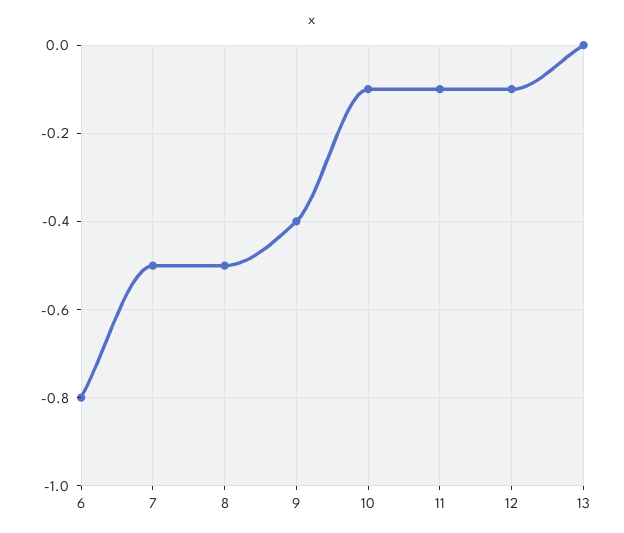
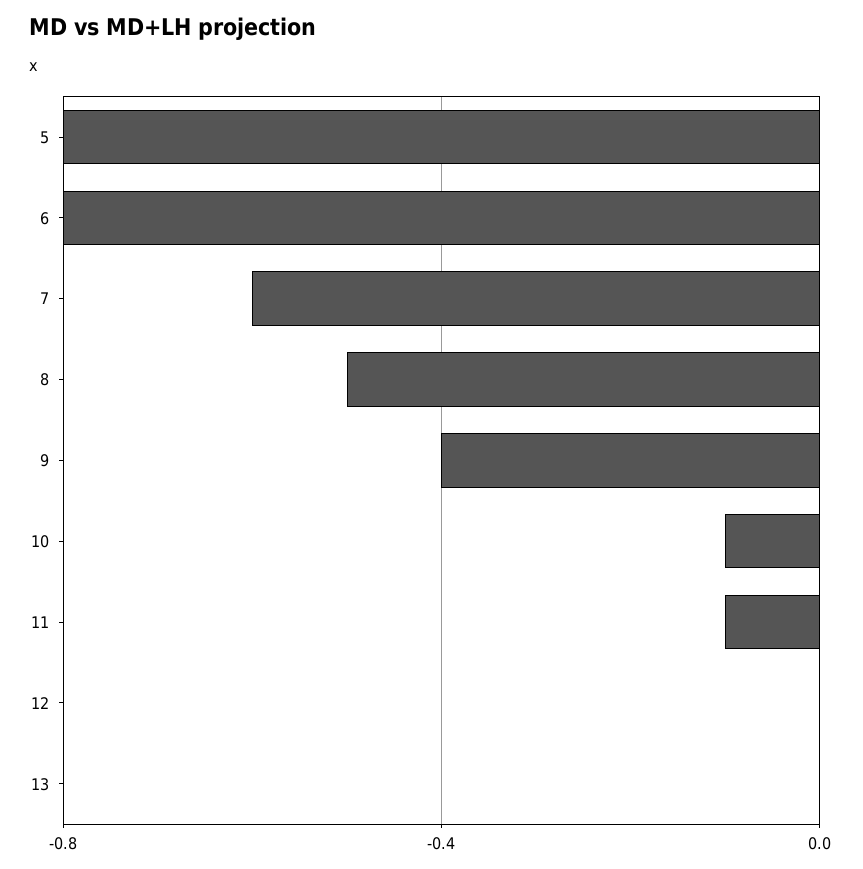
7: -0.5 -> -0.6
12: -0.1 -> 0
5: none -> -0.8

